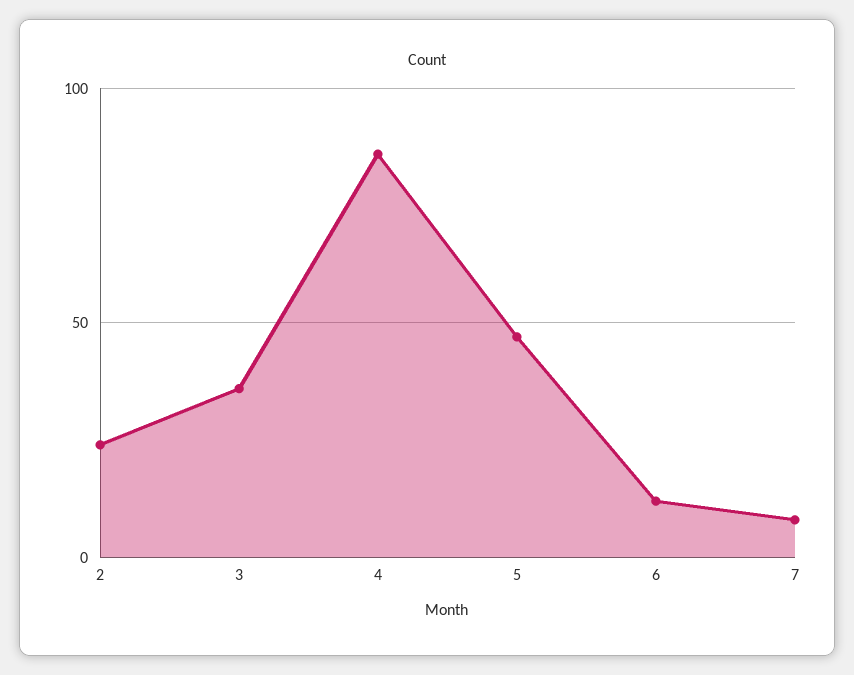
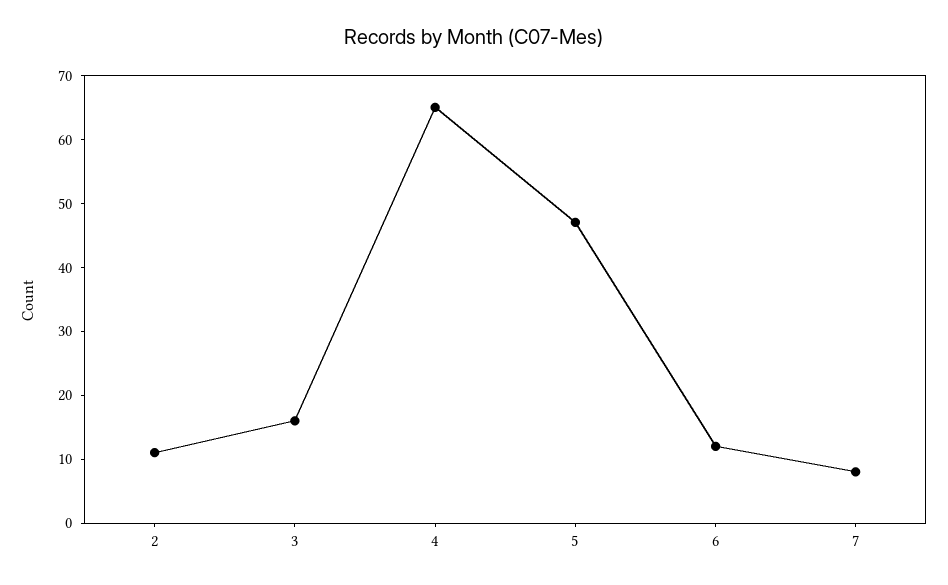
2: 25 -> 10
3: 35 -> 15
4: 85 -> 65

